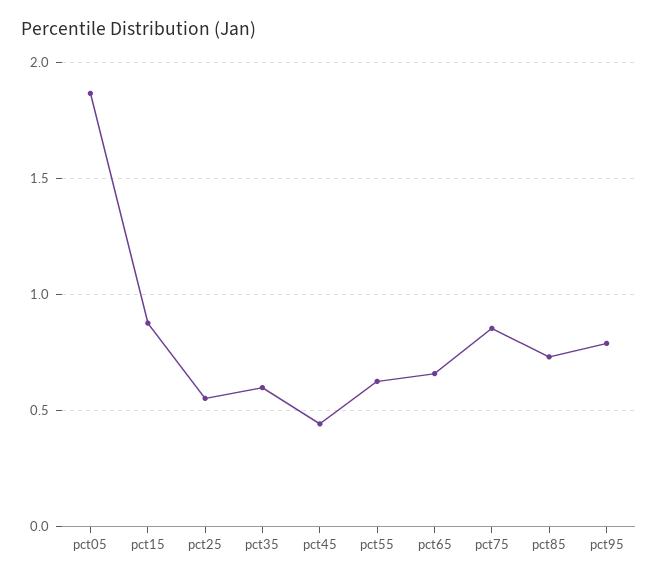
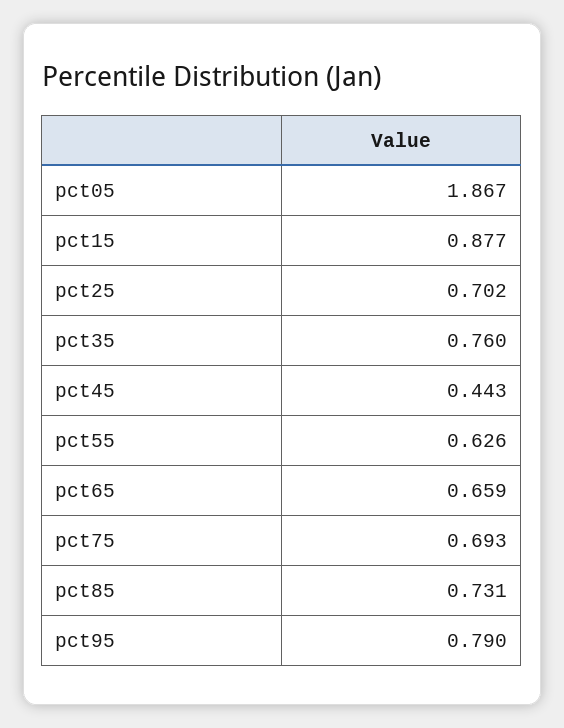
pct25: 0.55 -> 0.702
pct35: 0.6 -> 0.76
pct75: 0.85 -> 0.693

